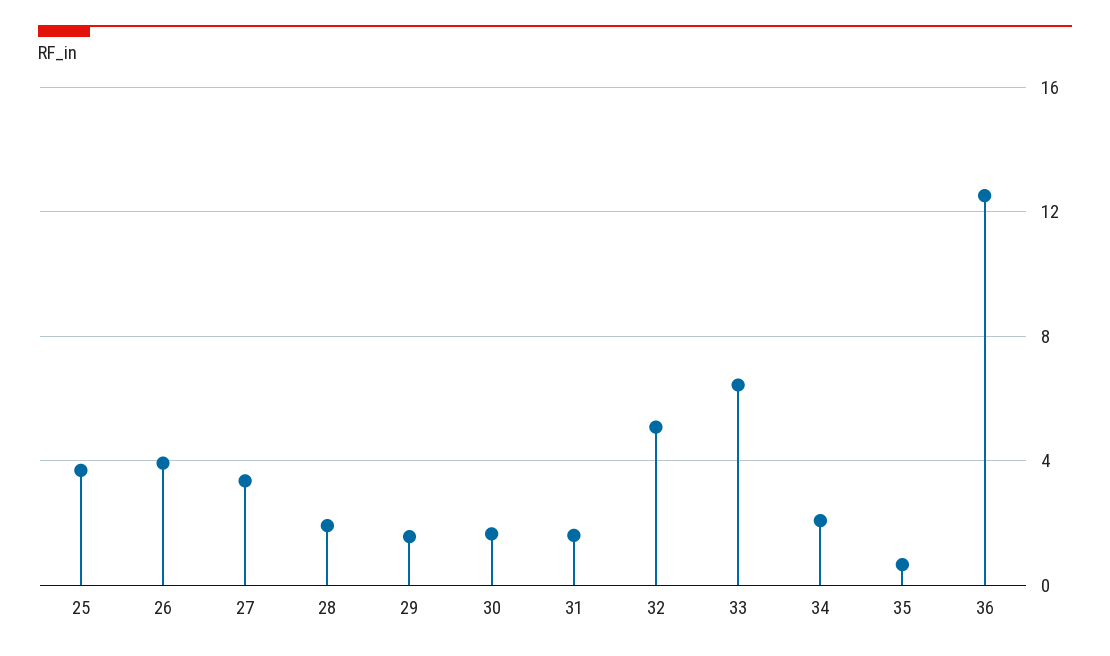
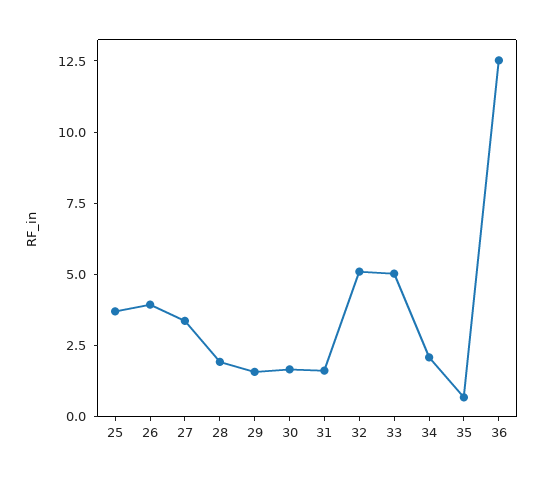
33: 6.5 -> 5

